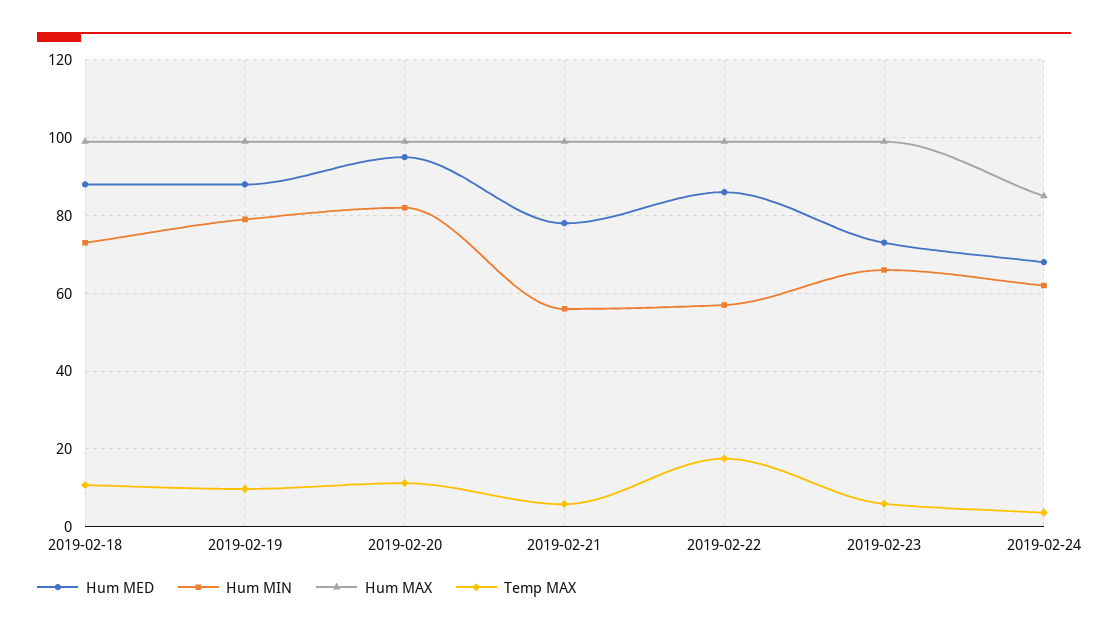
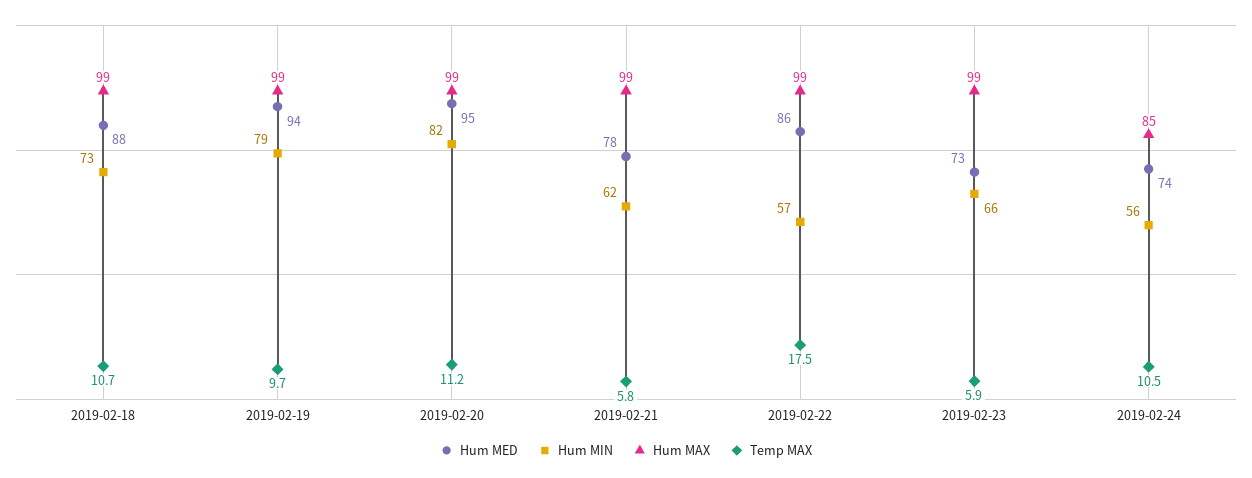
Hum MED, 2019-02-19: 88 -> 94
Hum MIN, 2019-02-21: 56 -> 62
Hum MED, 2019-02-24: 68 -> 74
Hum MIN, 2019-02-24: 62 -> 56
Temp MAX, 2019-02-24: 4 -> 10.5

